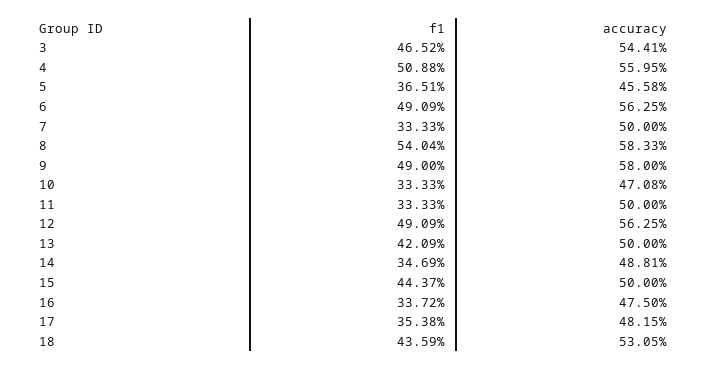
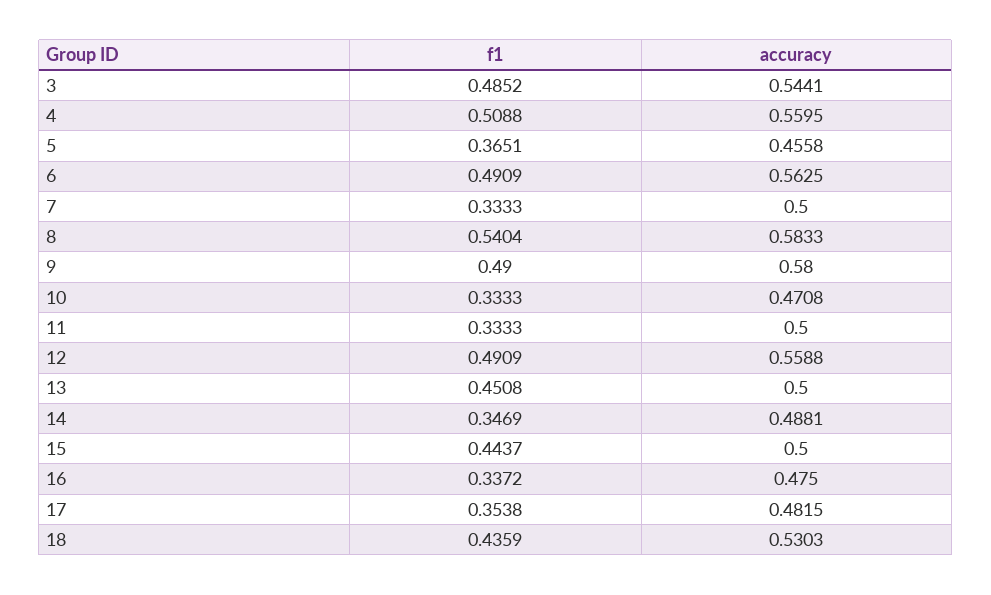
f1, 3: 0.4652 -> 0.4852
accuracy, 12: 0.5625 -> 0.5588
f1, 13: 0.4209 -> 0.4508
accuracy, 18: 0.5305 -> 0.5303

